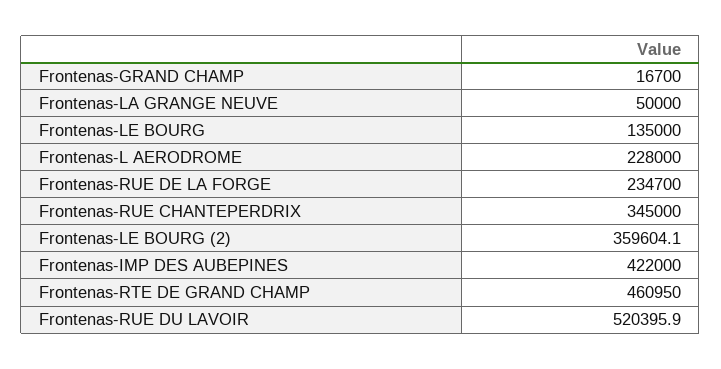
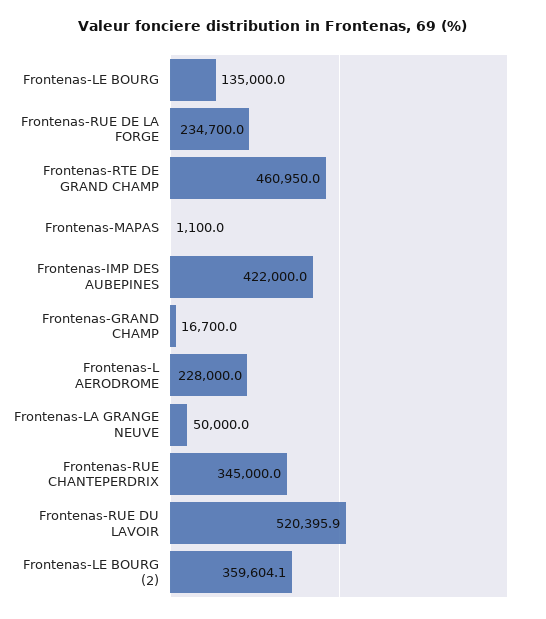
Frontenas-MAPAS: none -> 1100

